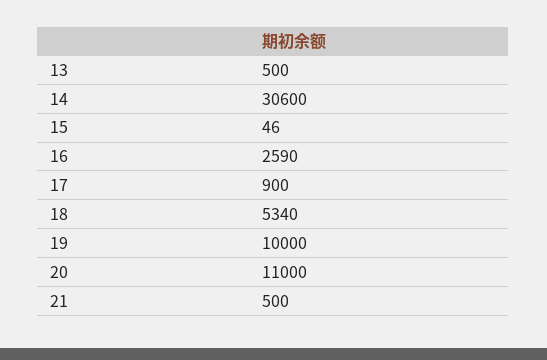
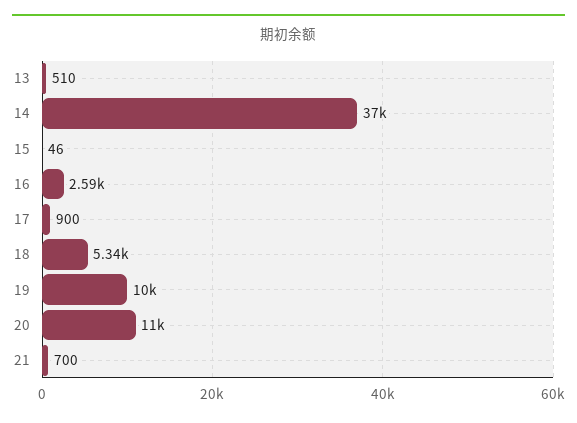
13: 500 -> 510
14: 30600 -> 37000
21: 500 -> 700

